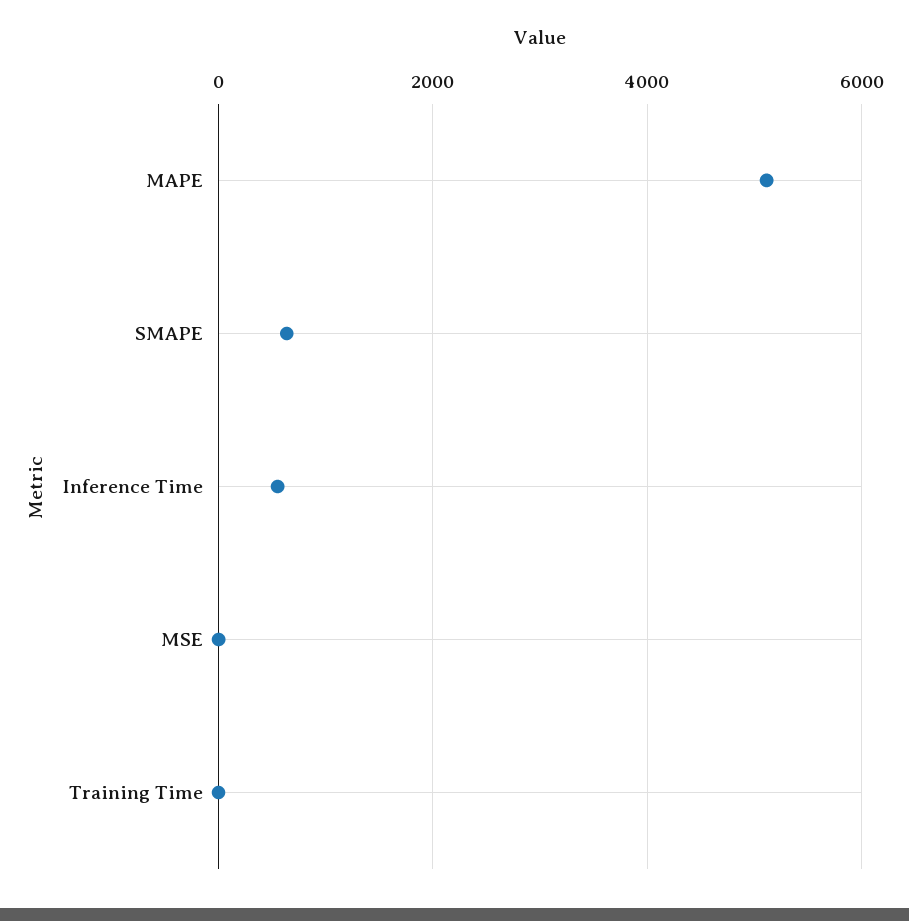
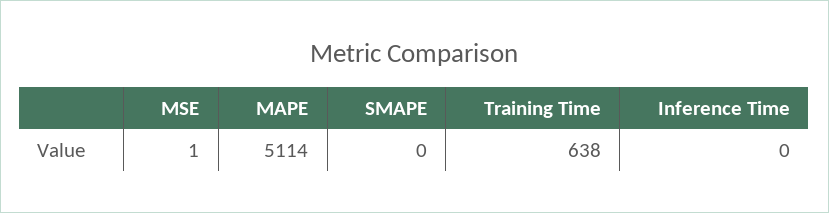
SMAPE: 600 -> 0
Inference Time: 600 -> 0
Training Time: 0 -> 638

